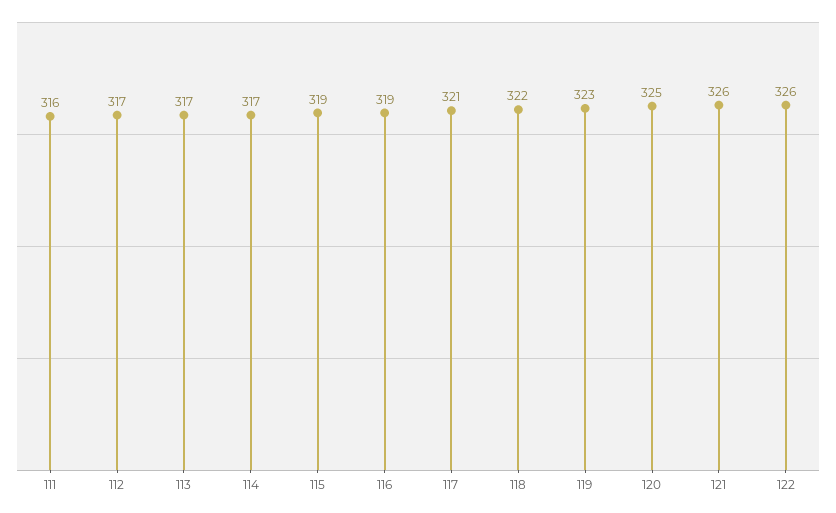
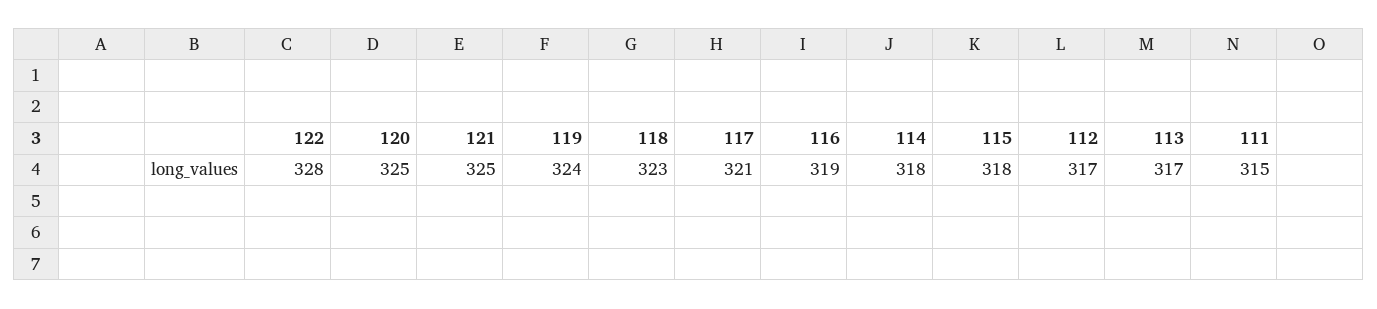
111: 316 -> 315
114: 317 -> 318
115: 319 -> 318
118: 322 -> 323
119: 323 -> 324
121: 326 -> 325
122: 326 -> 328

